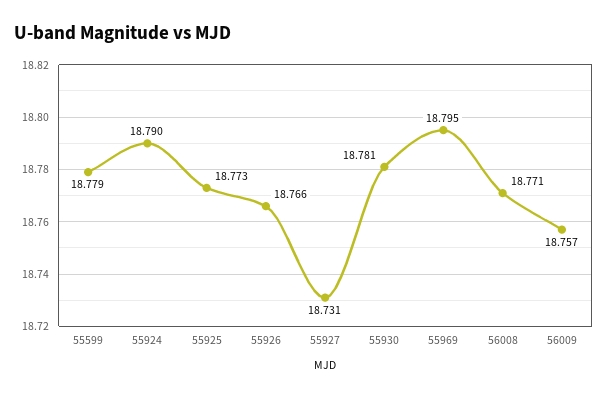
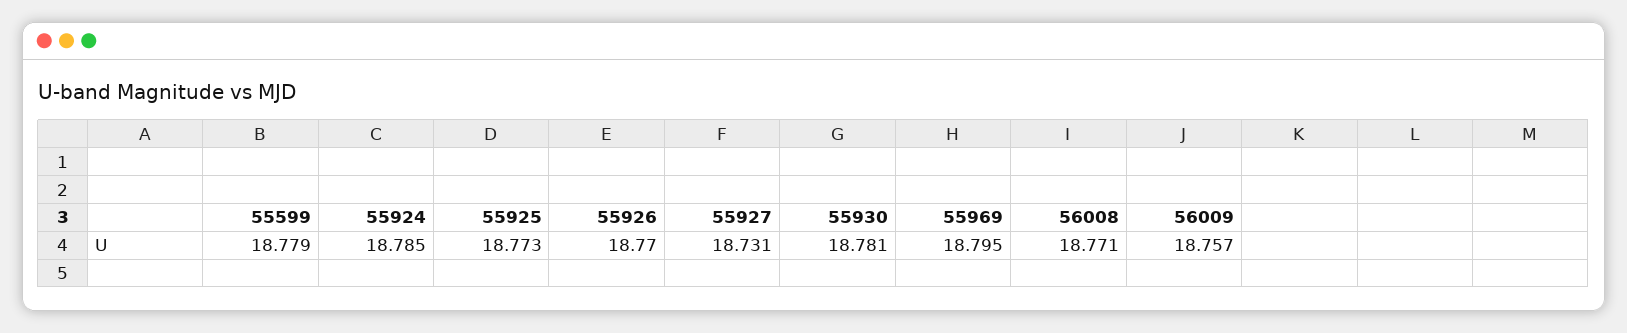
55924: 18.79 -> 18.785
55926: 18.766 -> 18.77

